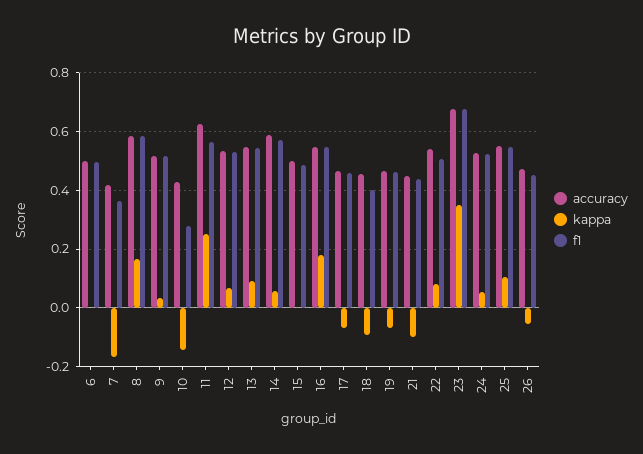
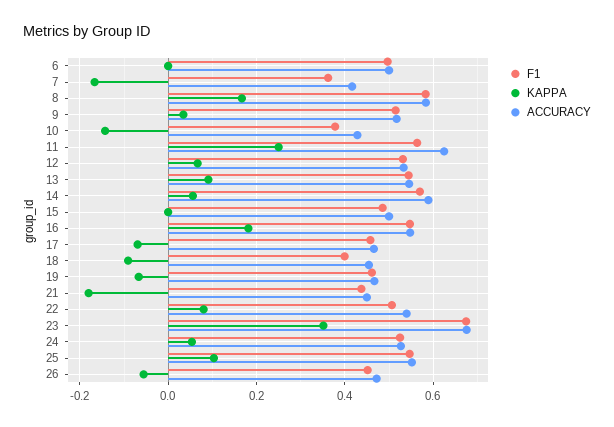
f1, 10: 0.275 -> 0.38
kappa, 21: -0.1 -> -0.18

